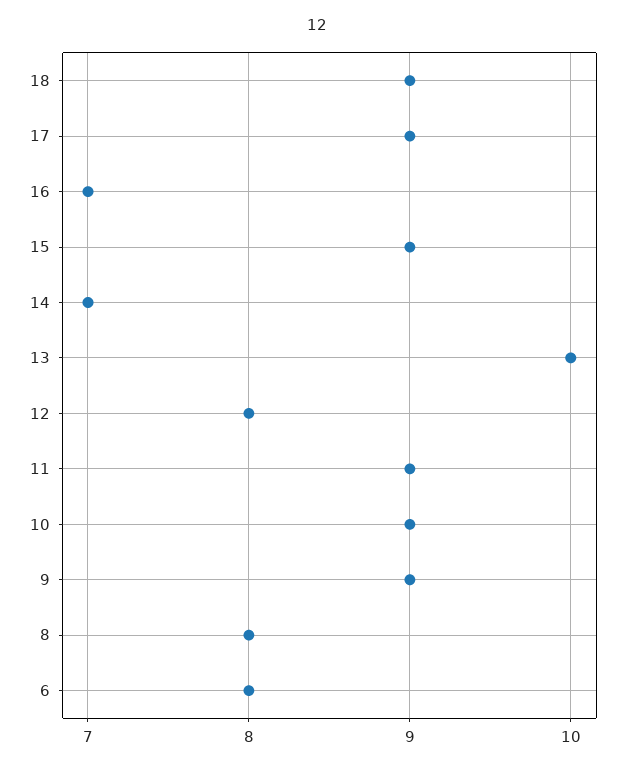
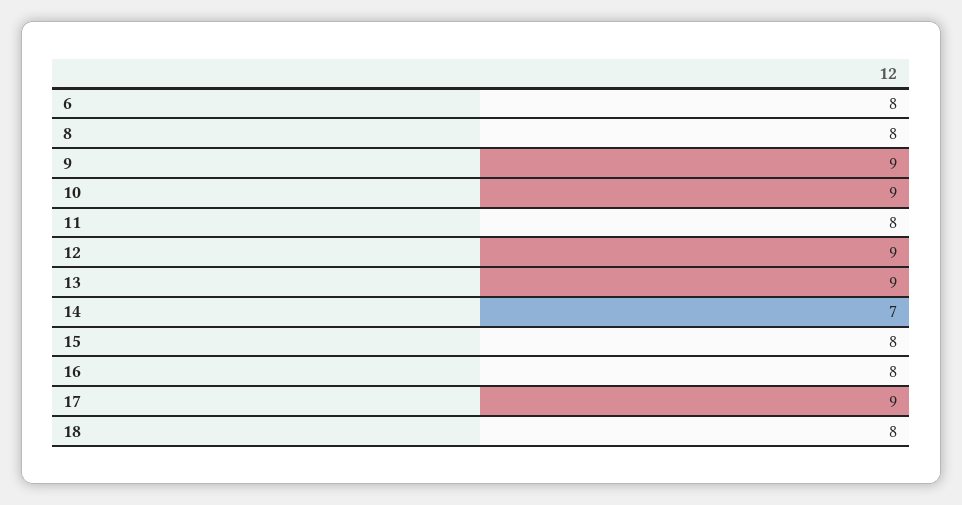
18: 9 -> 8
16: 7 -> 8
15: 9 -> 8
13: 10 -> 9
12: 8 -> 9
11: 9 -> 8

